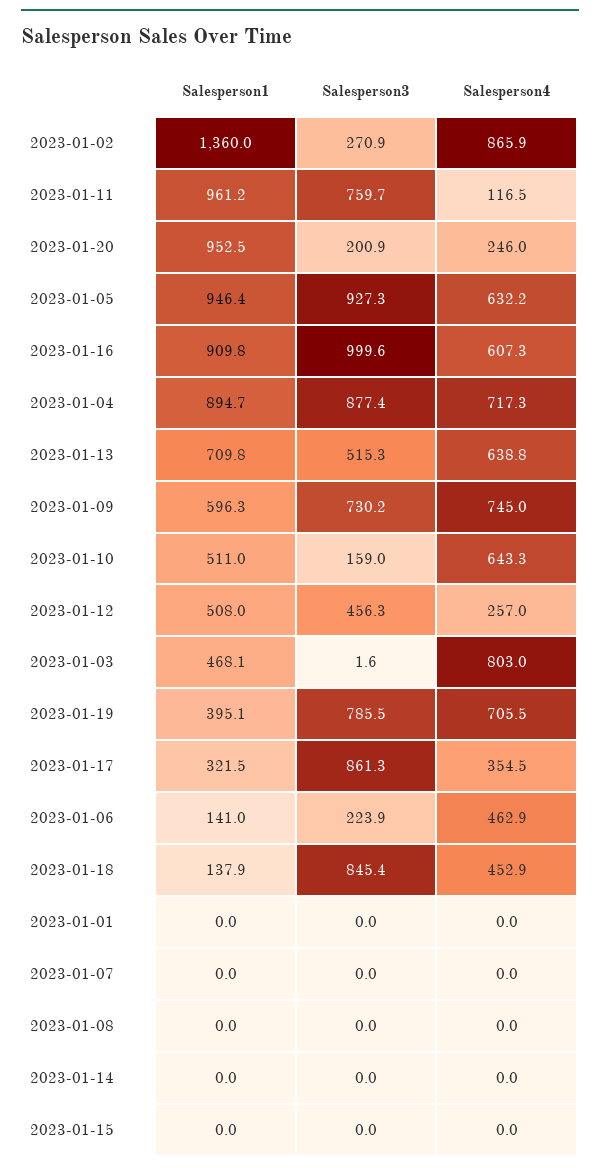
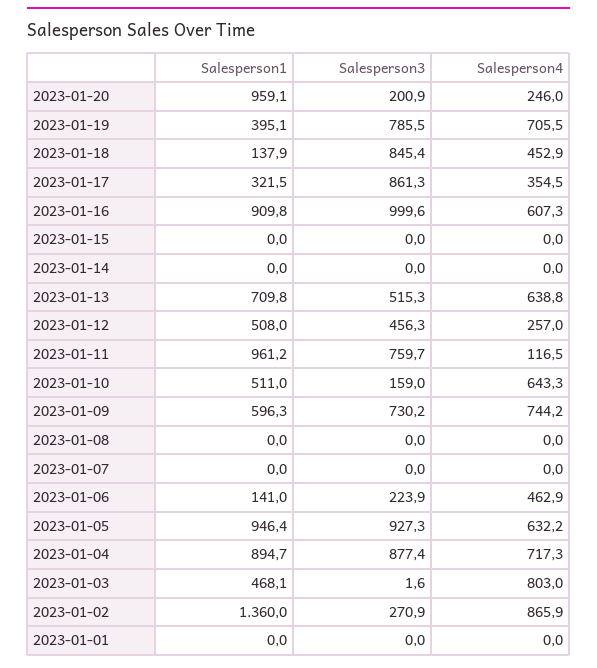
Salesperson1, 2023-01-20: 952.5 -> 959.1
Salesperson4, 2023-01-09: 745 -> 744.2

